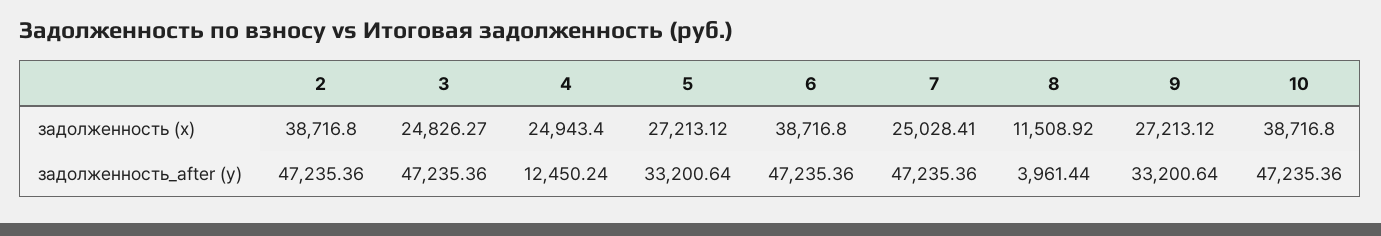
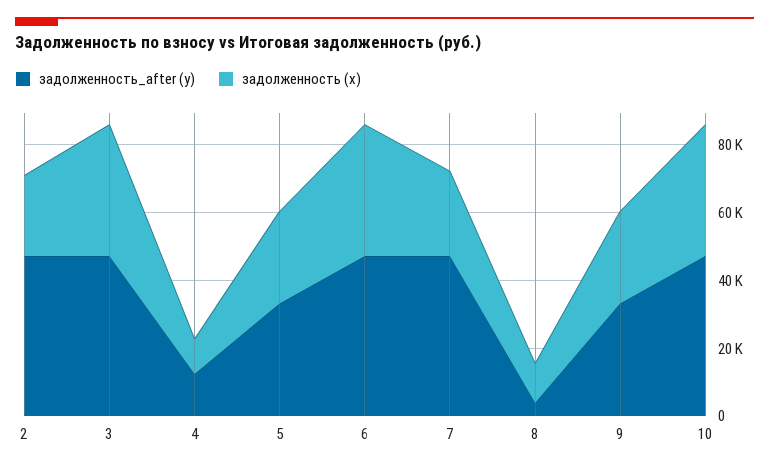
задолженность (x), 2: 38716.8 -> 25000
задолженность (x), 3: 24826.27 -> 40000
задолженность (x), 4: 24943.4 -> 10000

